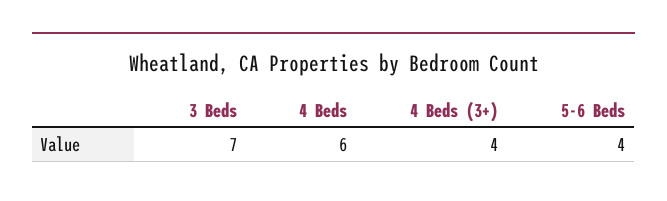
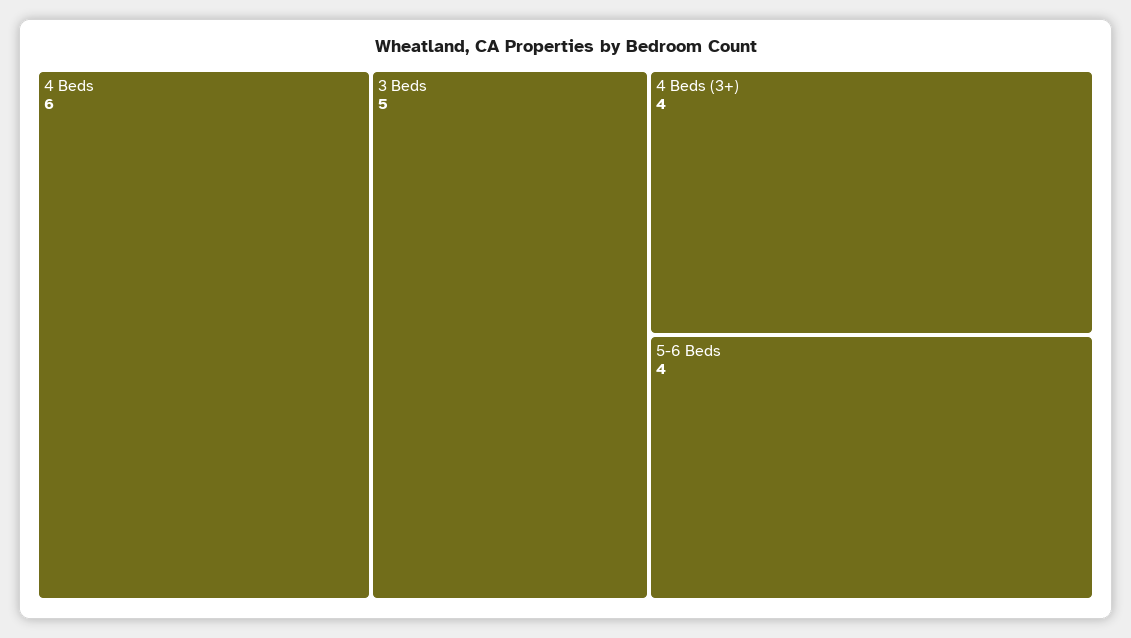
3 Beds: 7 -> 5

